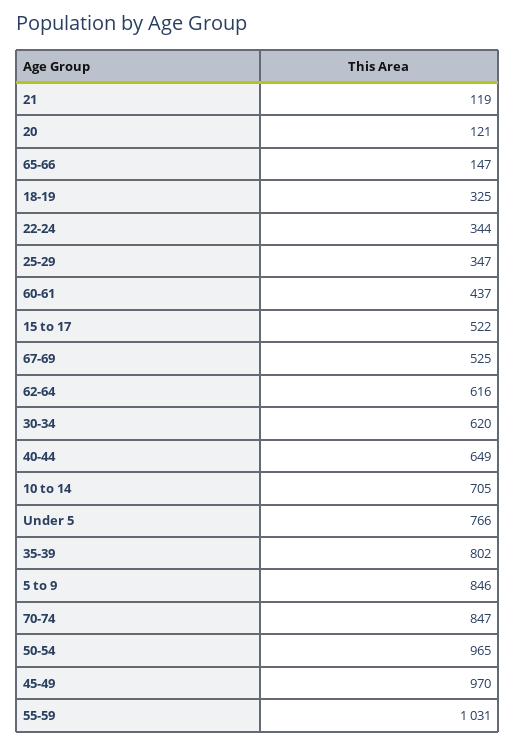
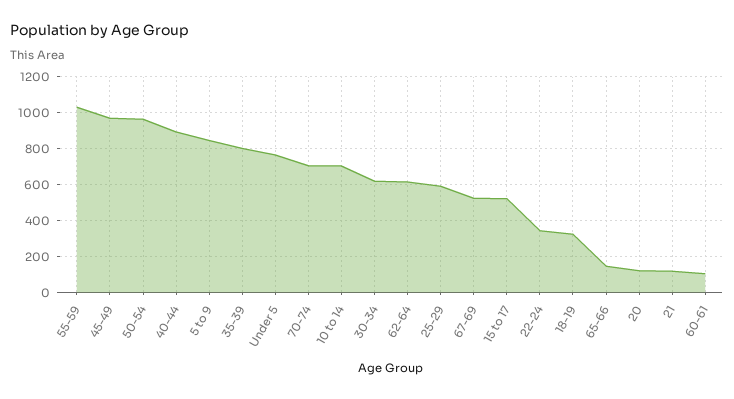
25-29: 347 -> 600
60-61: 437 -> 100
40-44: 649 -> 900
70-74: 847 -> 700

